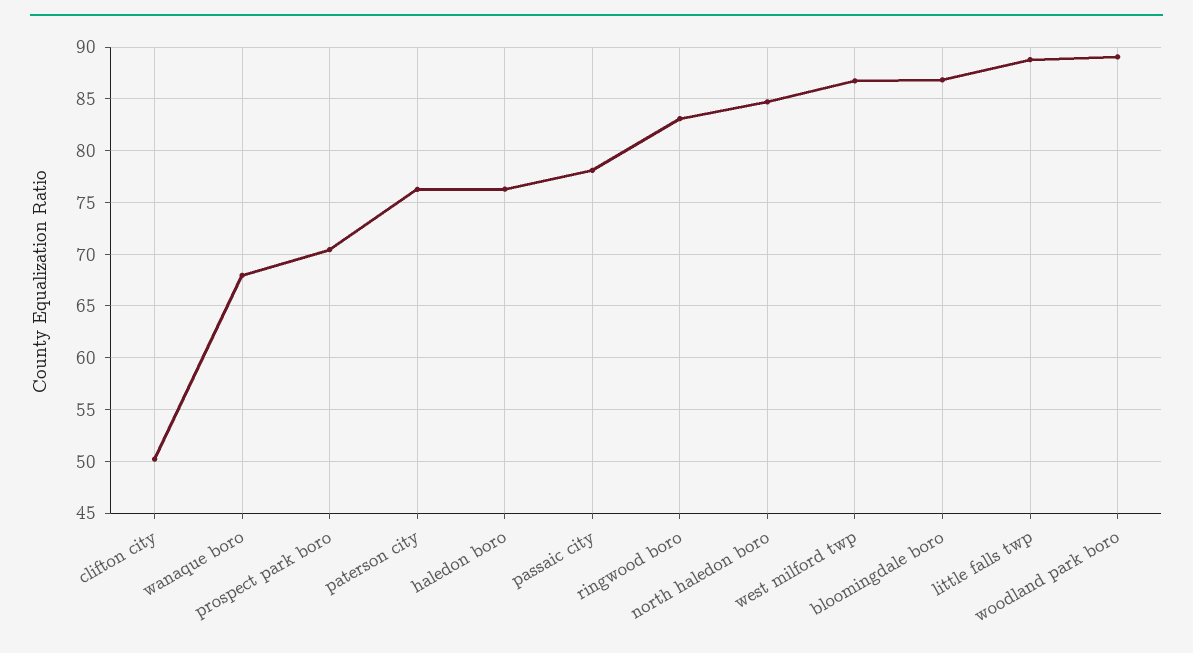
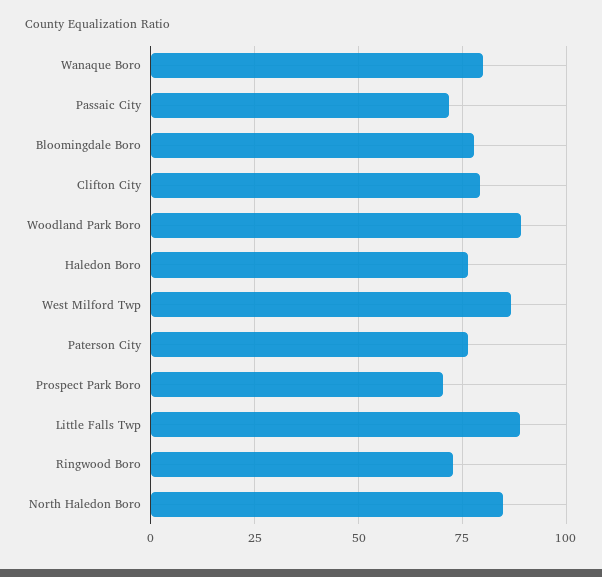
clifton city: 50 -> 80
wanaque boro: 68 -> 80
passaic city: 78 -> 72.5
ringwood boro: 83 -> 72.5
bloomingdale boro: 87 -> 77.5

